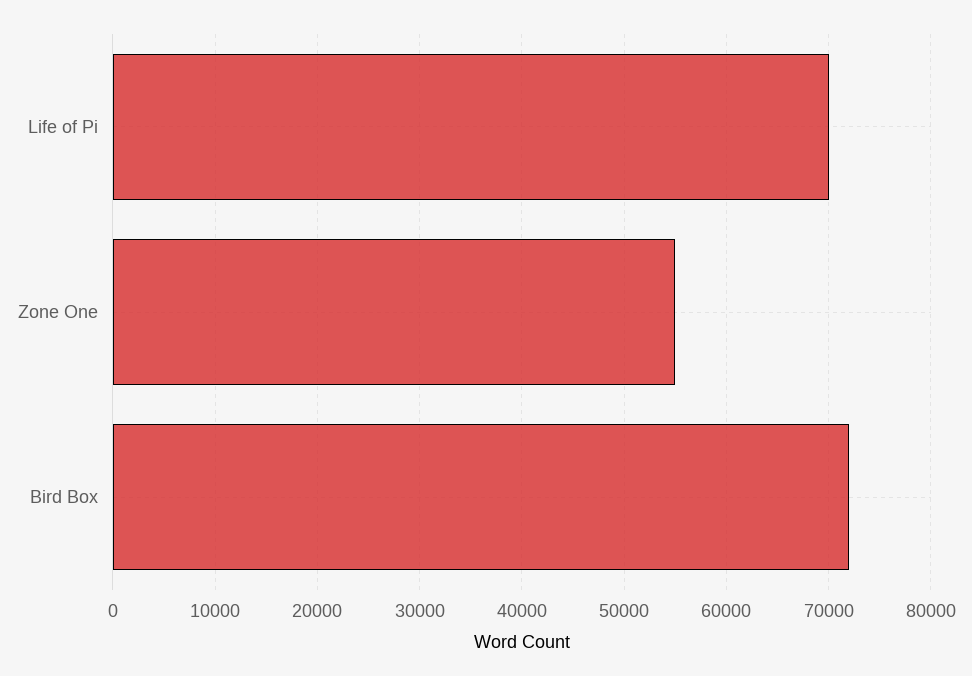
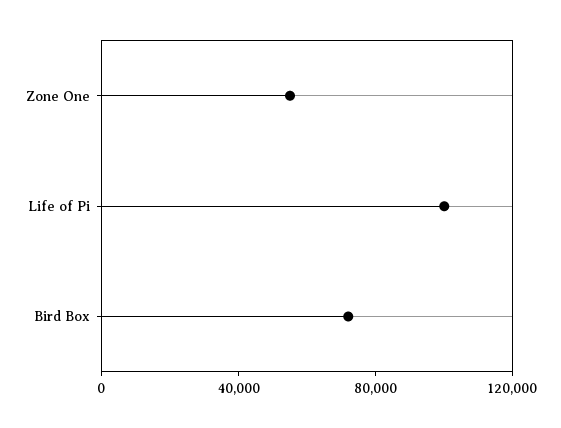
Life of Pi: 70000 -> 100000

